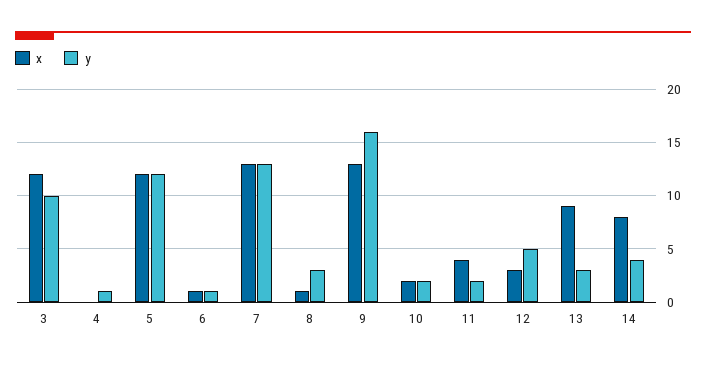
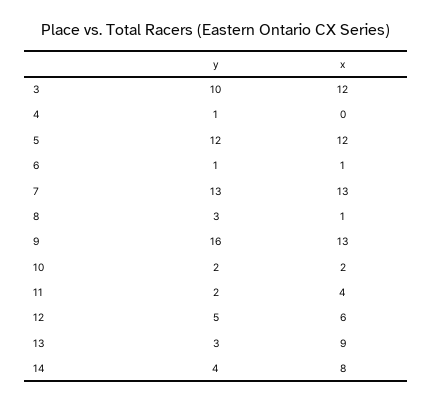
x, 12: 3 -> 6

